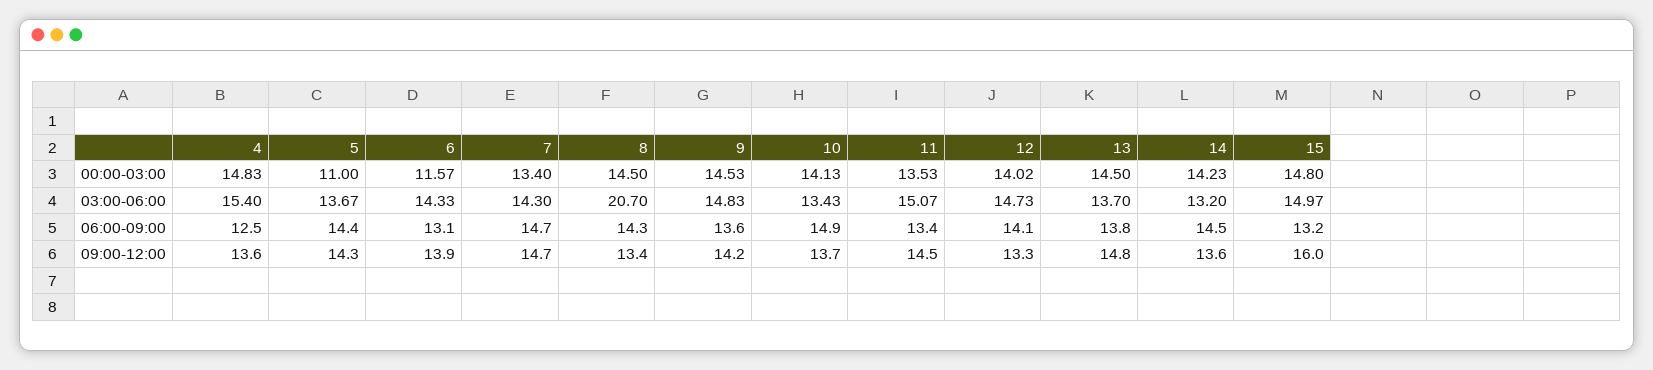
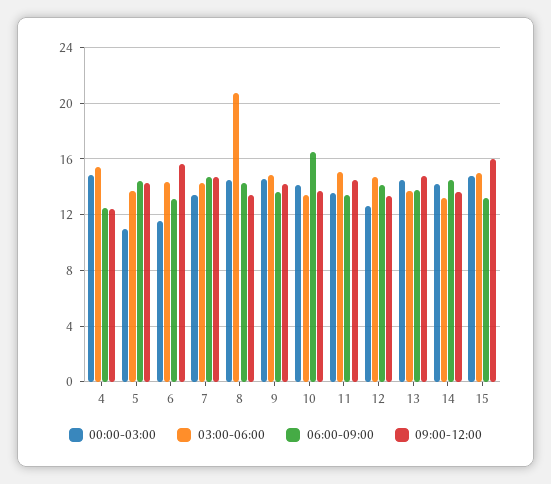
00:00-03:00, 12: 14.02 -> 12.5
06:00-09:00, 10: 14.9 -> 16.5
09:00-12:00, 4: 13.6 -> 12.5
09:00-12:00, 6: 13.9 -> 15.5

